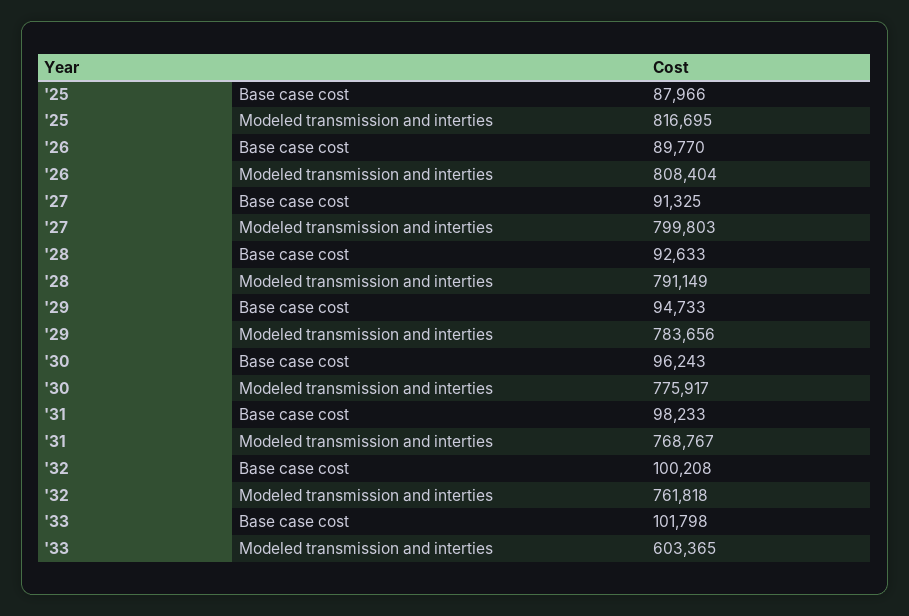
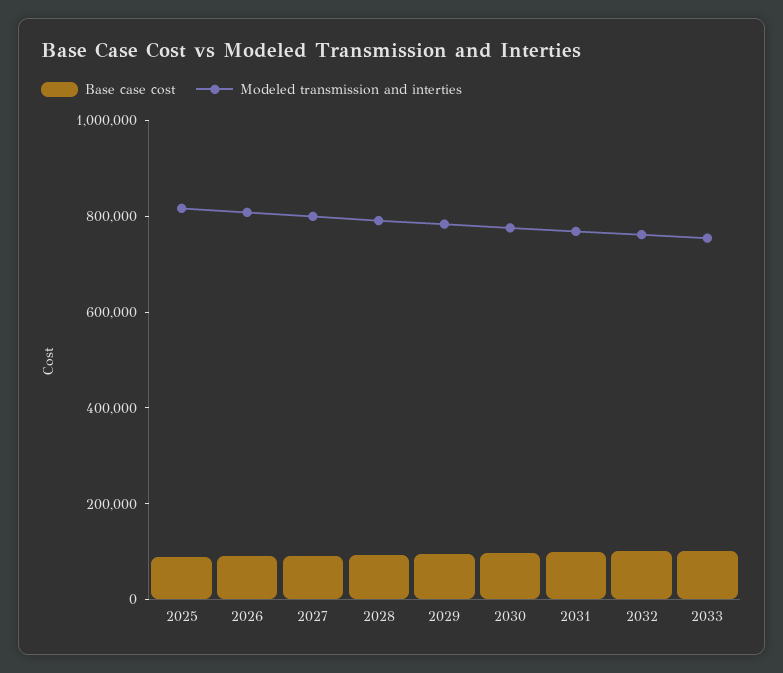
Modeled transmission and interties, '33: 603365 -> 750000

